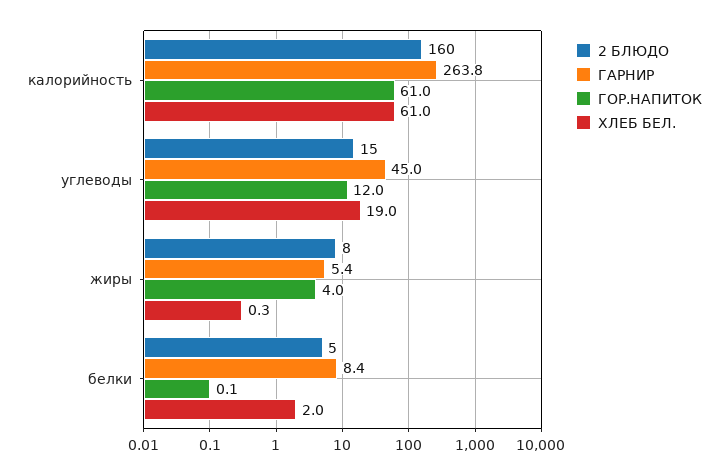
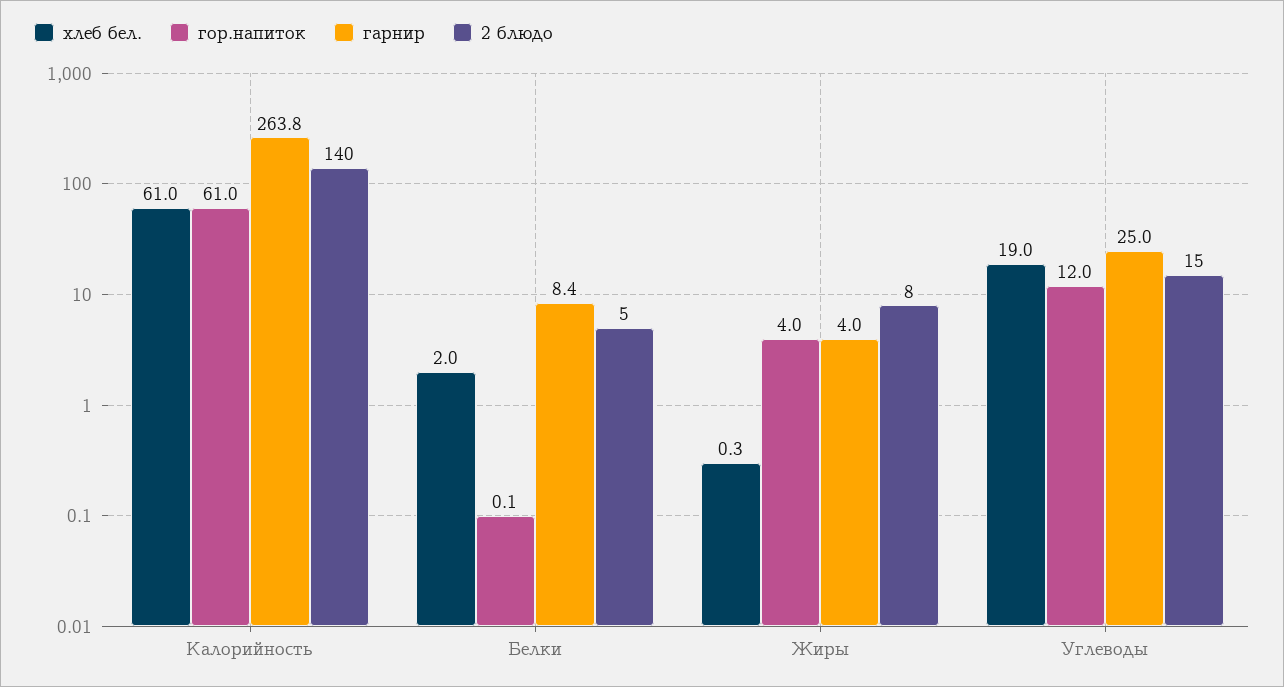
2 БЛЮДО, калорийность: 160 -> 140
ГАРНИР, углеводы: 45 -> 25
ГАРНИР, жиры: 5.4 -> 4

